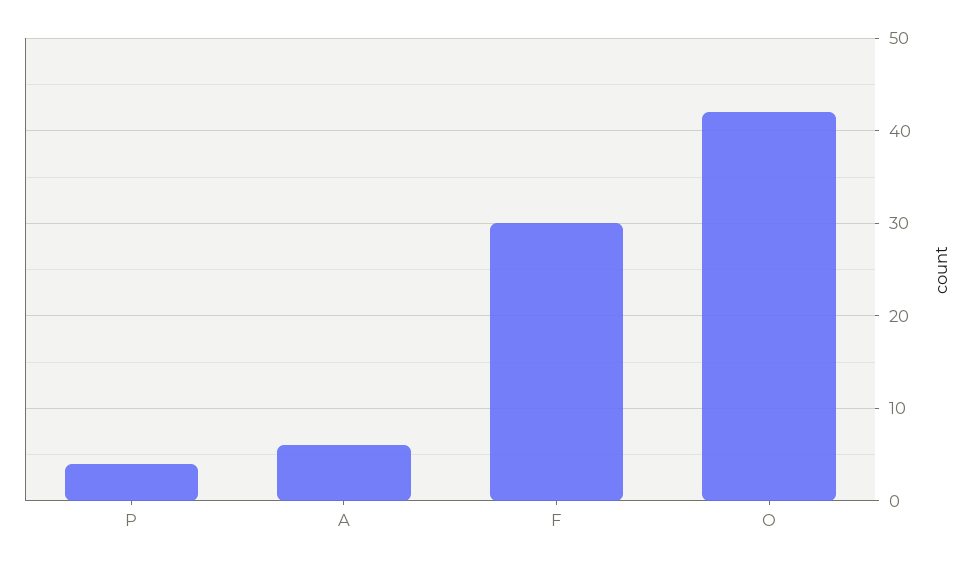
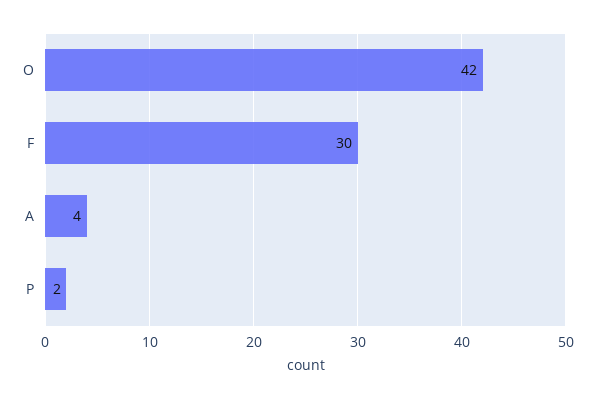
P: 4 -> 2
A: 6 -> 4

